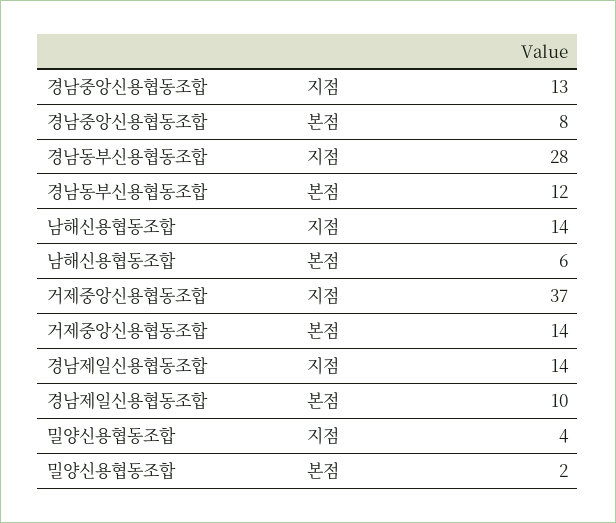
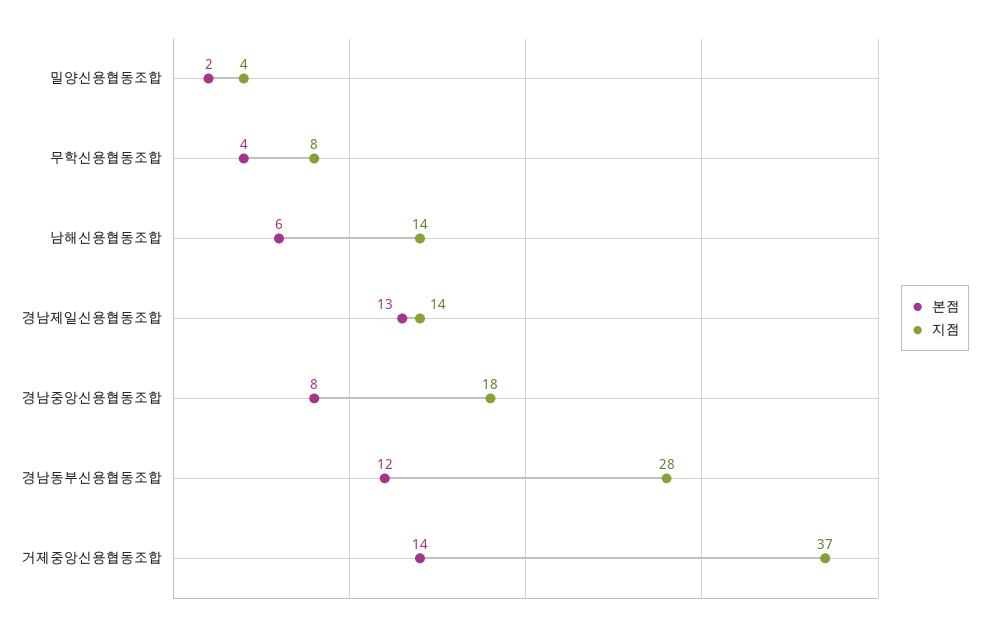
지점, 경남중앙신용협동조합: 13 -> 18
본점, 경남제일신용협동조합: 10 -> 13
본점, 무학신용협동조합: none -> 4
지점, 무학신용협동조합: none -> 8

